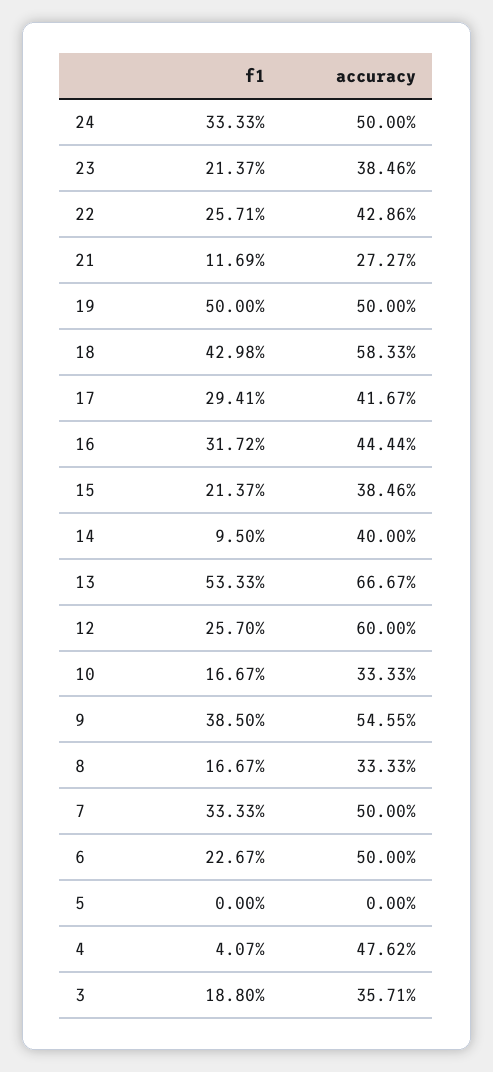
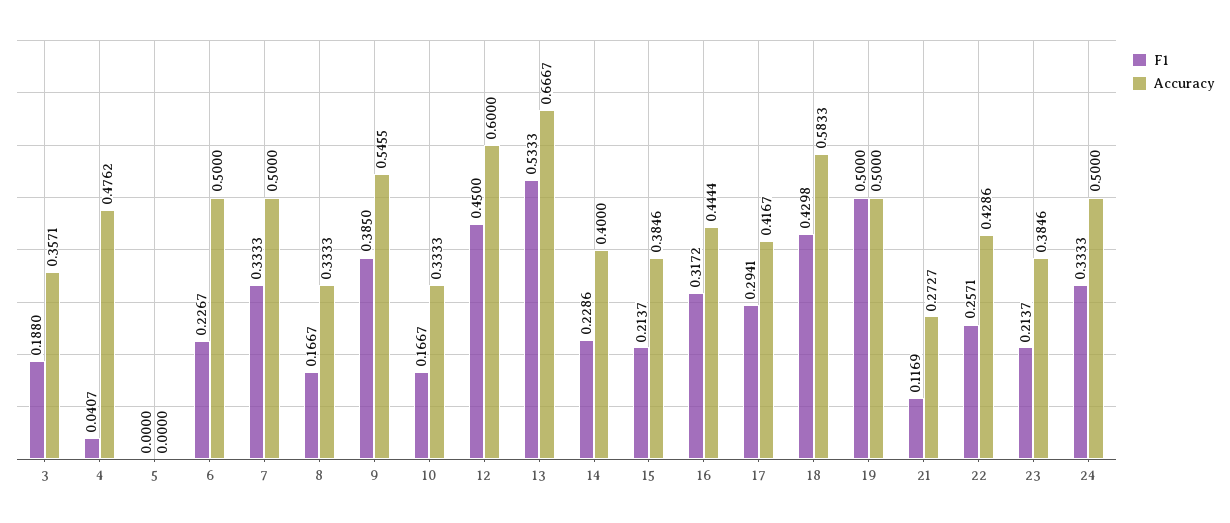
f1, 14: 0.095 -> 0.2286
f1, 12: 0.257 -> 0.45

